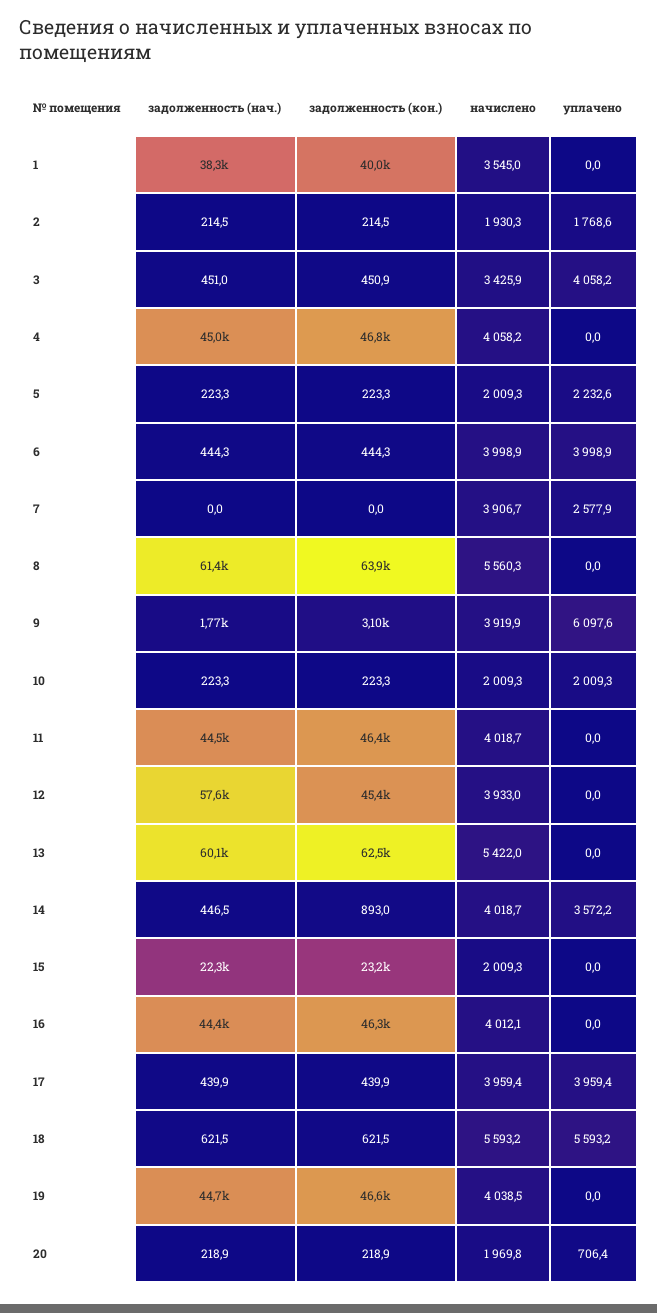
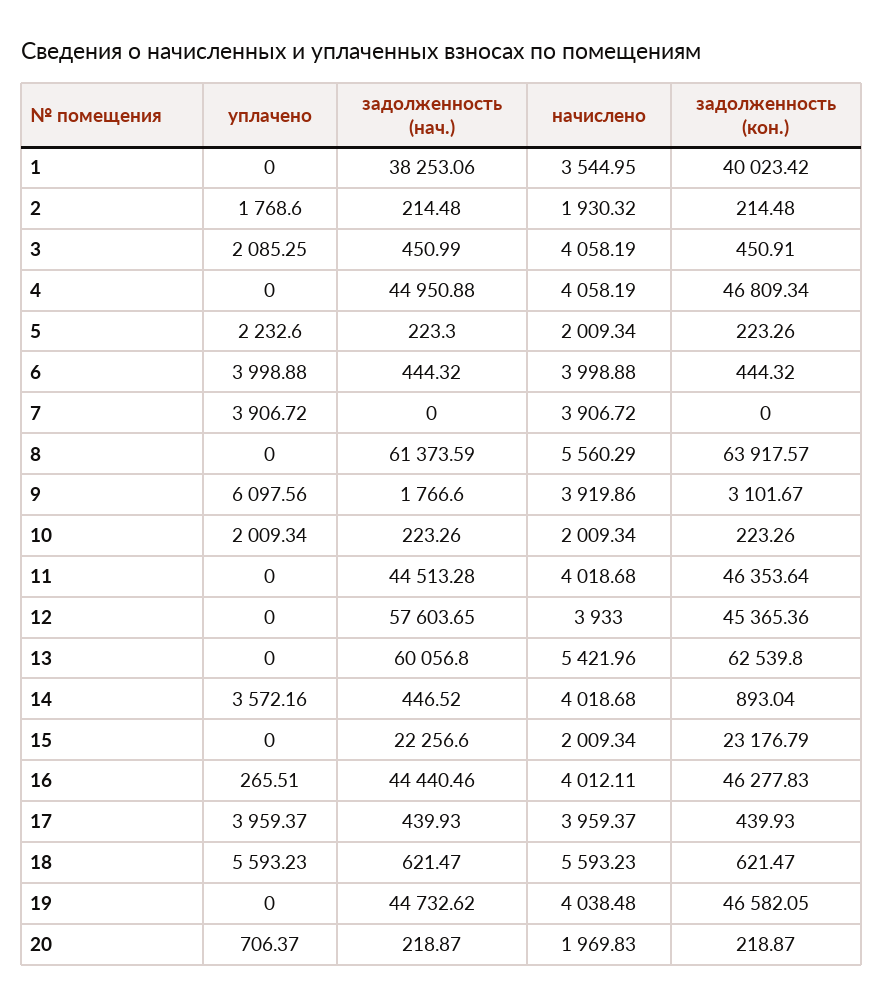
начислено, 3: 3425.9 -> 4058.19
уплачено, 3: 4058.2 -> 2085.25
уплачено, 7: 2577.9 -> 3906.72
уплачено, 16: 0 -> 265.51

